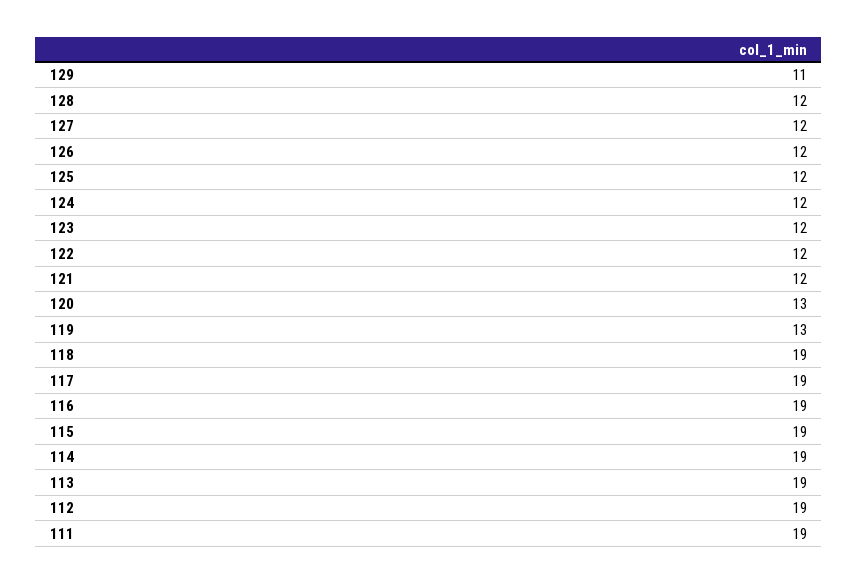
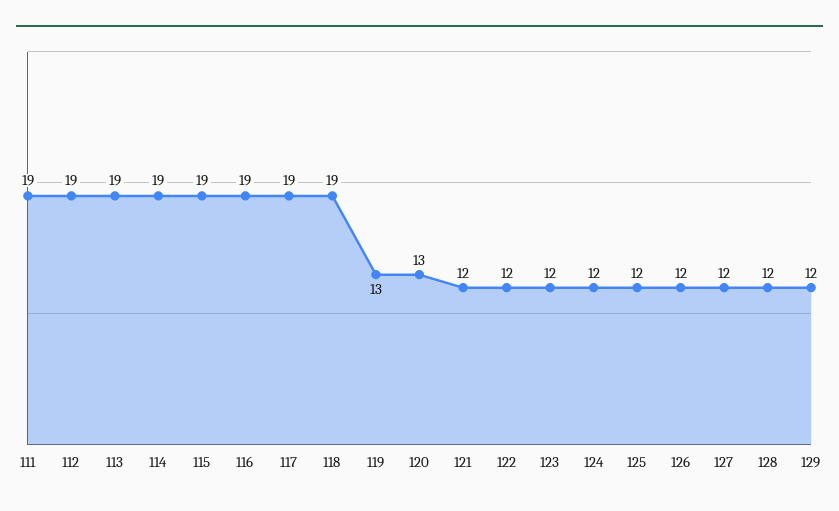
129: 11 -> 12

